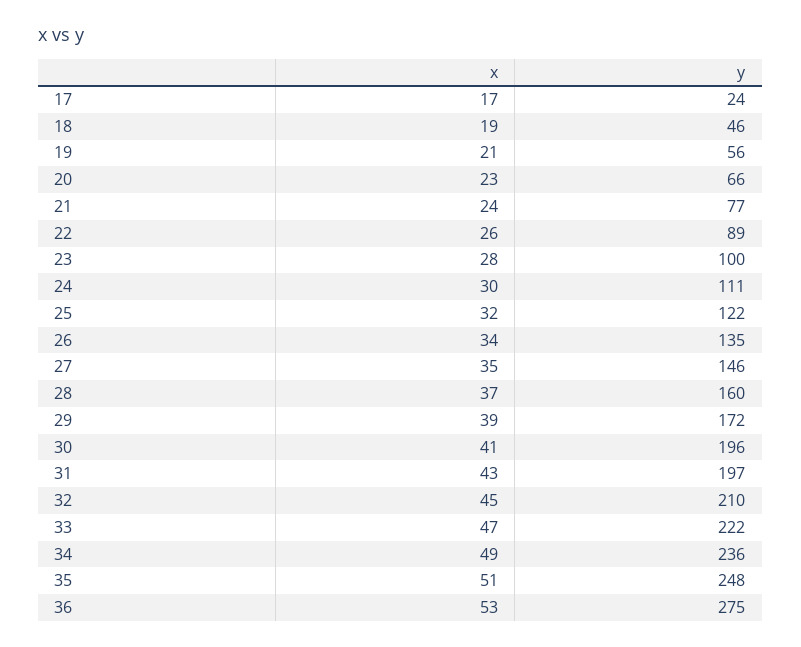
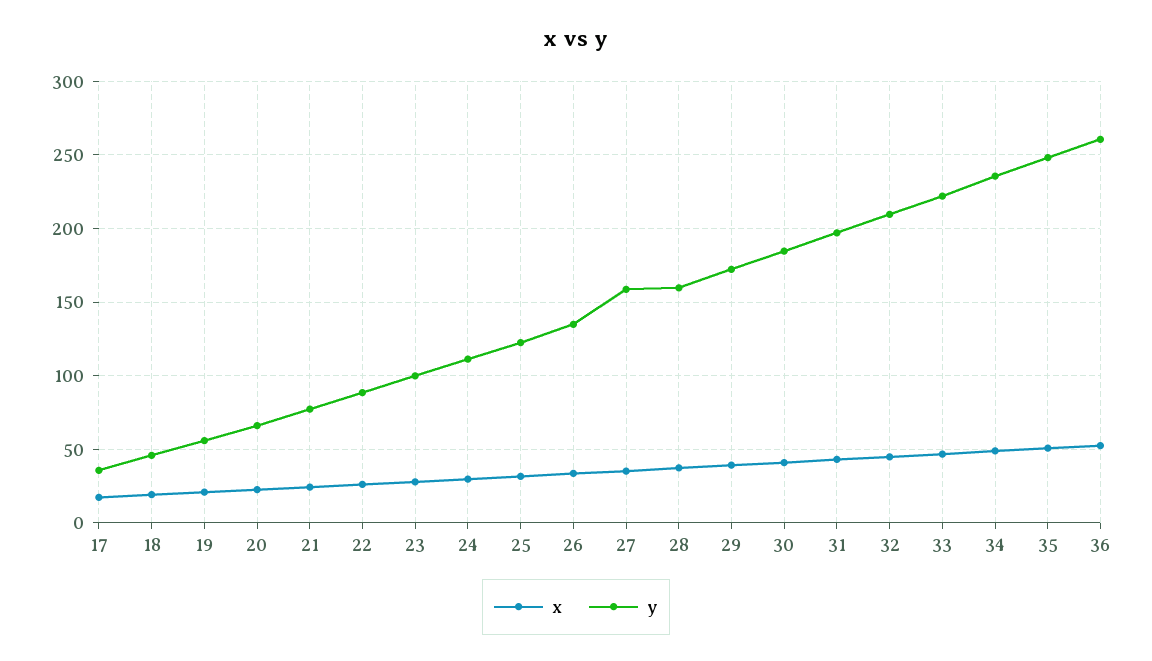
y, 17: 24 -> 35
y, 27: 146 -> 160
y, 30: 196 -> 185
y, 36: 275 -> 260

